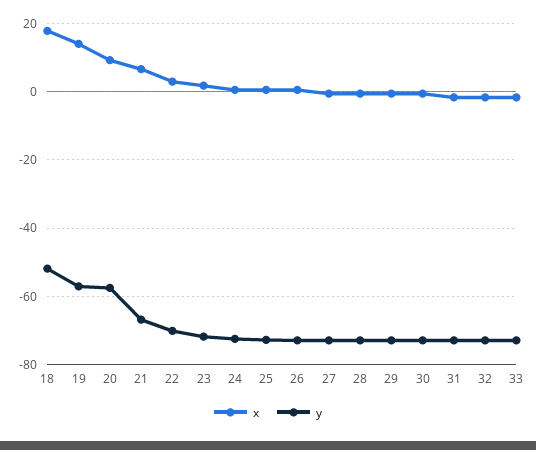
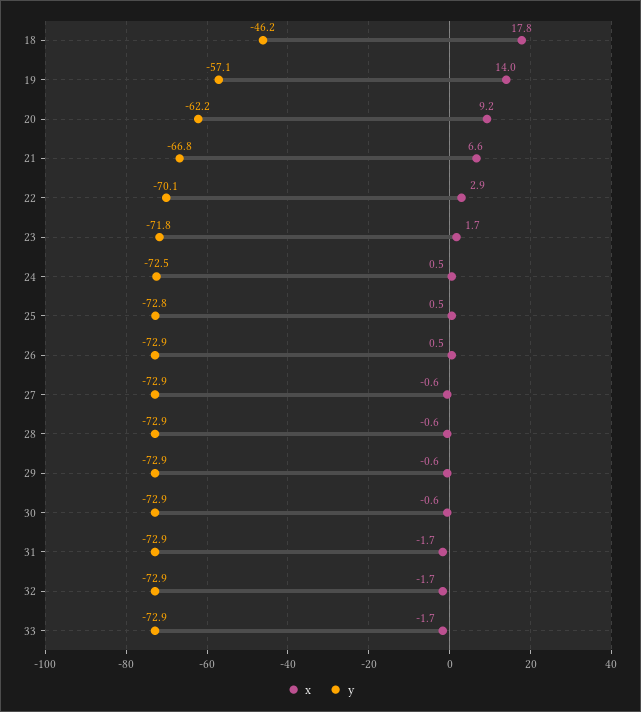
y, 18: -52 -> -46.2
y, 20: -58 -> -62.2

